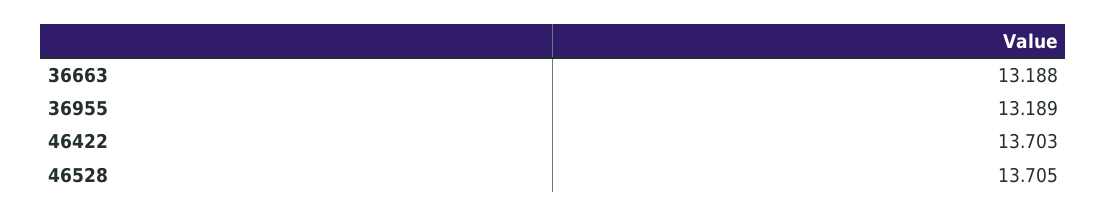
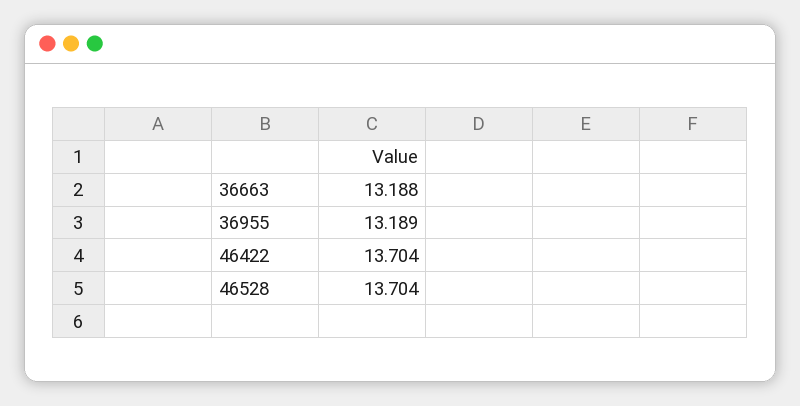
46422: 13.703 -> 13.704
46528: 13.705 -> 13.704

